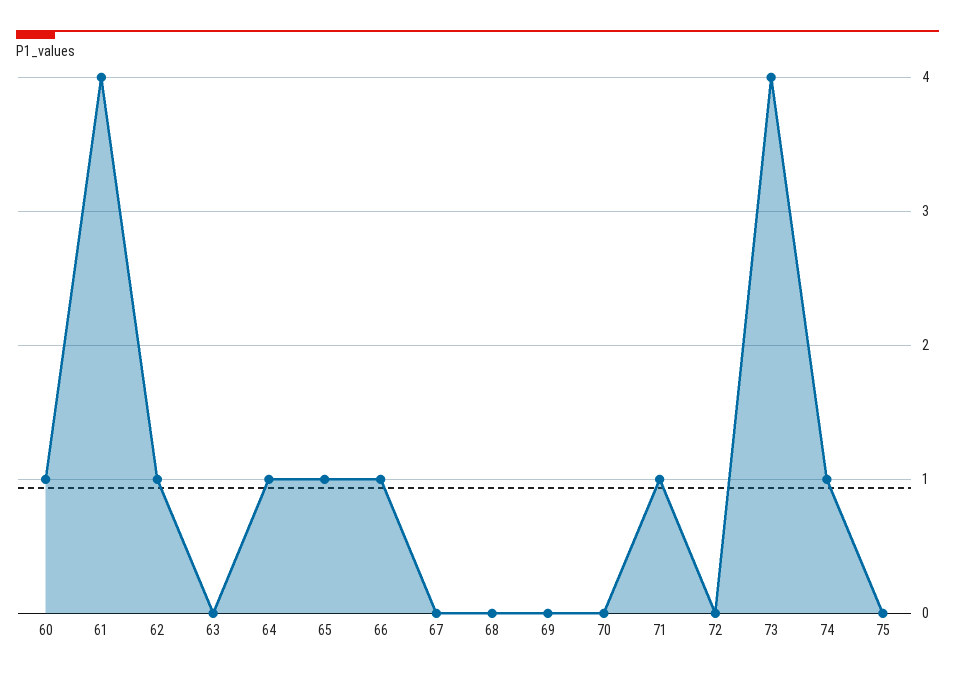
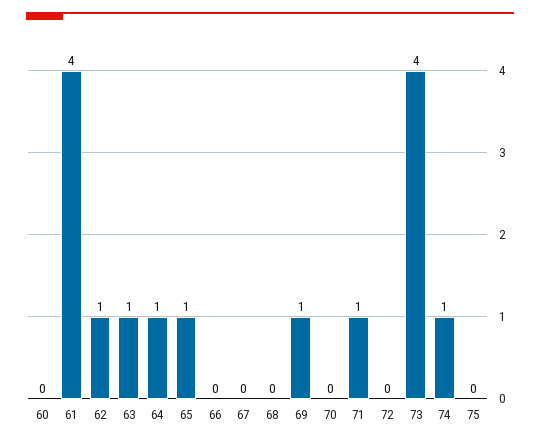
60: 1 -> 0
63: 0 -> 1
66: 1 -> 0
69: 0 -> 1

